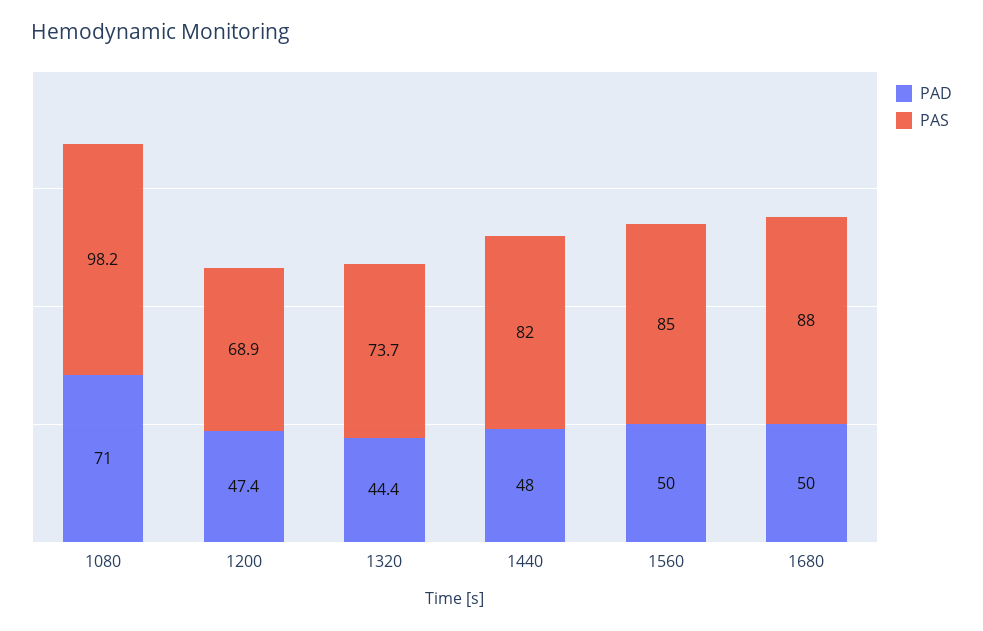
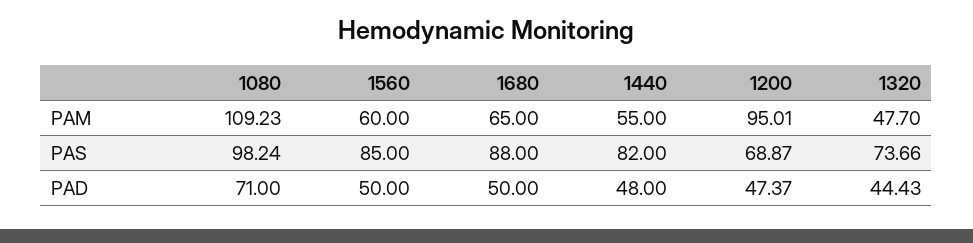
PAM, 1080: none -> 109.23
PAM, 1560: none -> 60
PAM, 1680: none -> 65
PAM, 1440: none -> 55
PAM, 1200: none -> 95.01
PAM, 1320: none -> 47.7

